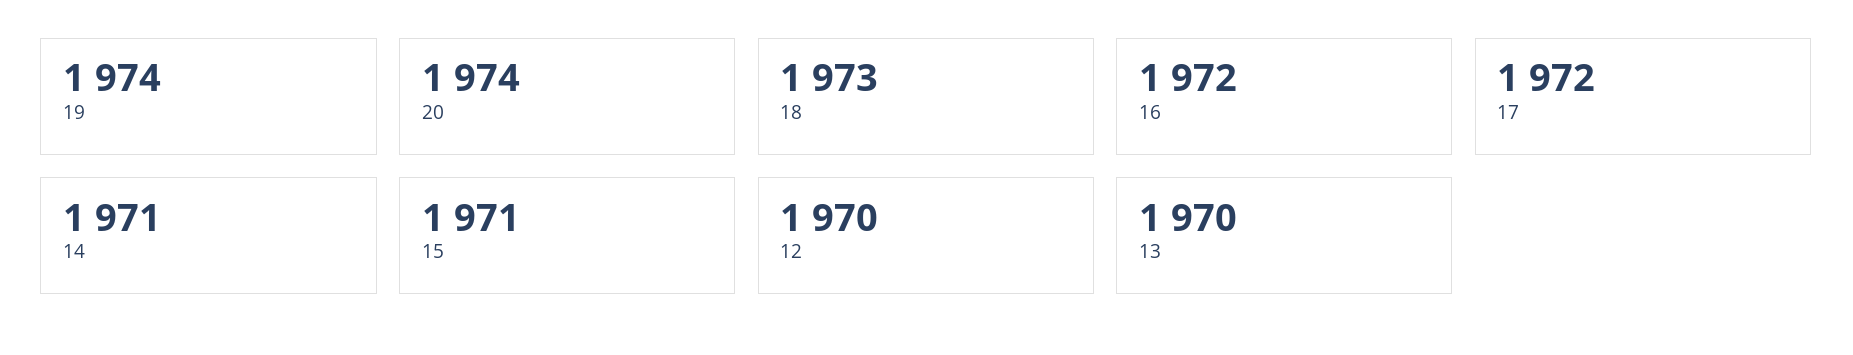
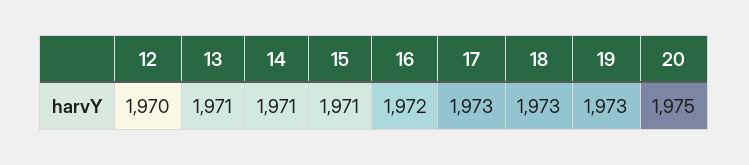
19: 1974 -> 1973
20: 1974 -> 1975
17: 1972 -> 1973
13: 1970 -> 1971

